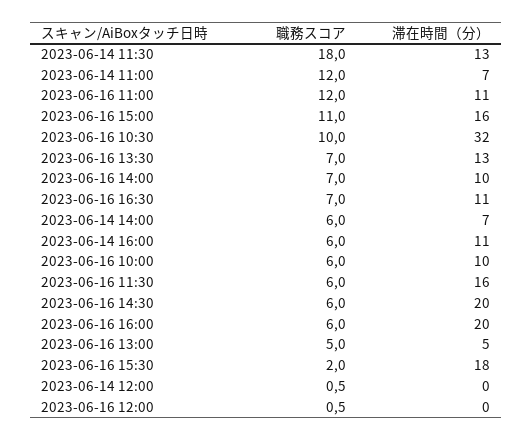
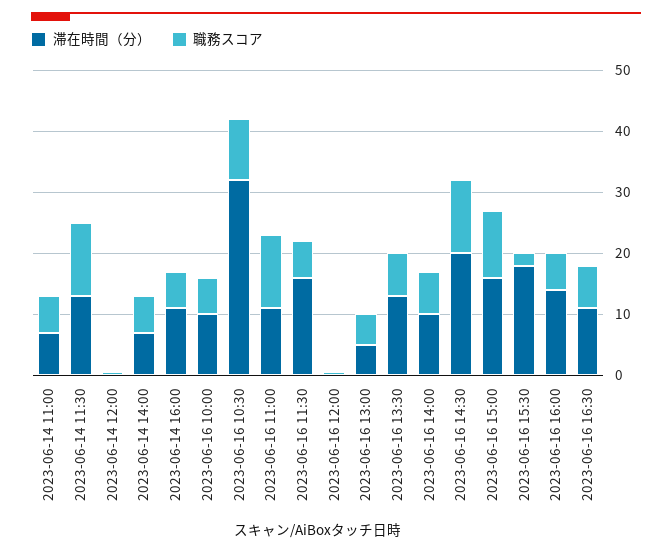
職務スコア, 2023-06-14 11:30: 18 -> 12
職務スコア, 2023-06-14 11:00: 12 -> 6
職務スコア, 2023-06-16 14:30: 6 -> 12
滞在時間（分）, 2023-06-16 16:00: 20 -> 14

